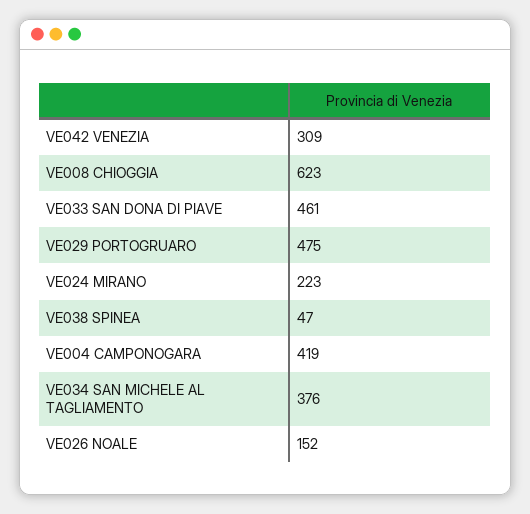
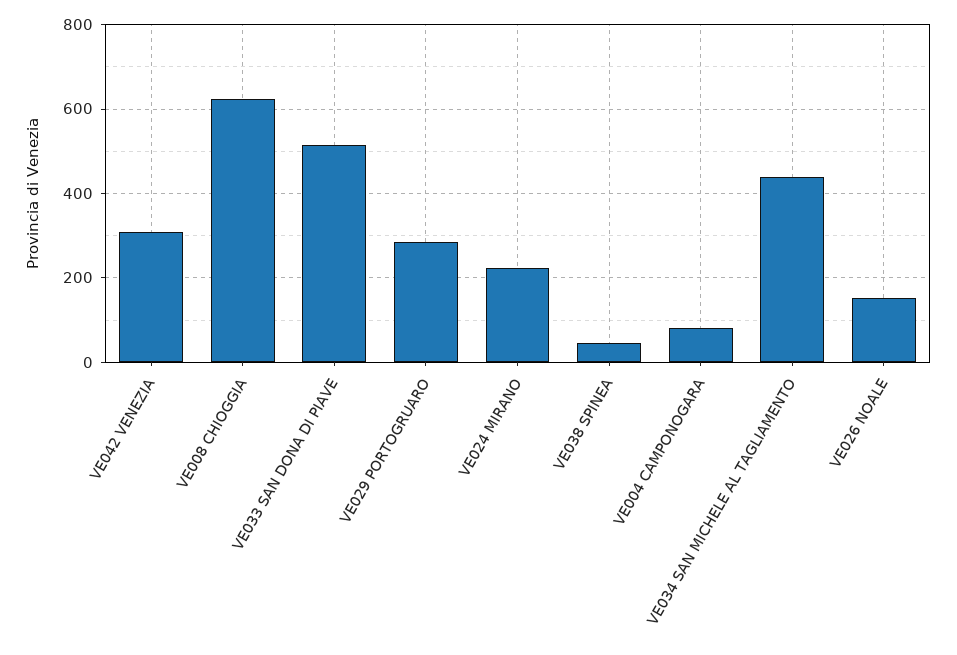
VE033 SAN DONA DI PIAVE: 461 -> 520
VE029 PORTOGRUARO: 475 -> 280
VE004 CAMPONOGARA: 419 -> 80
VE034 SAN MICHELE AL TAGLIAMENTO: 376 -> 440

